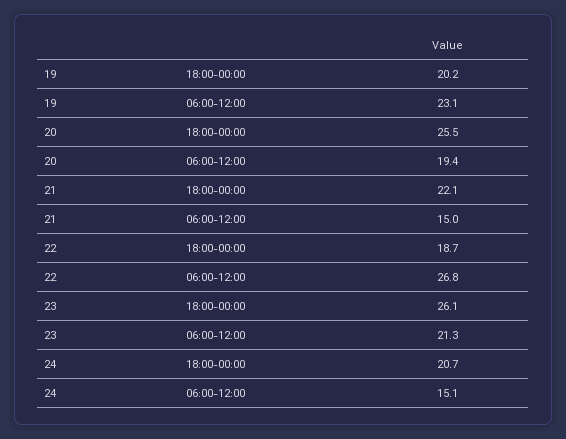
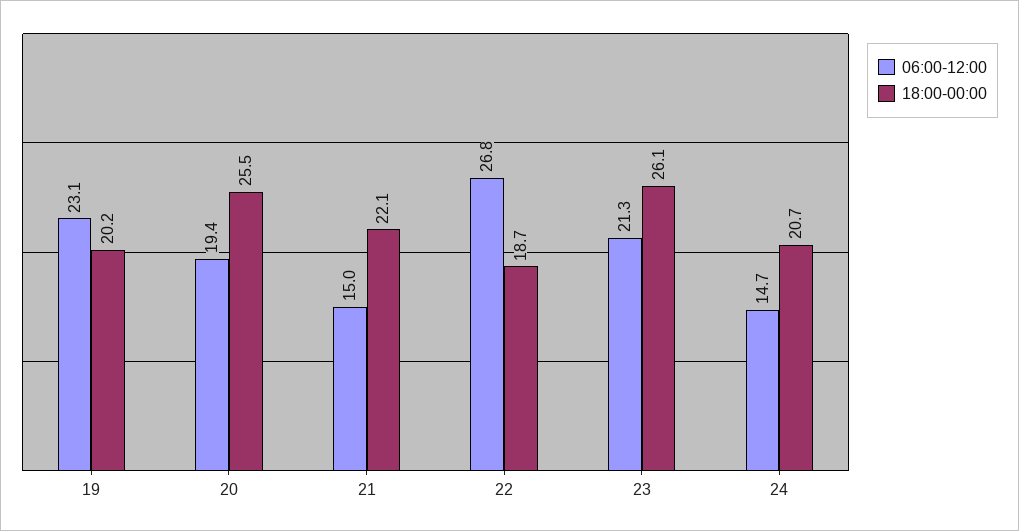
06:00-12:00, 24: 15.1 -> 14.7

